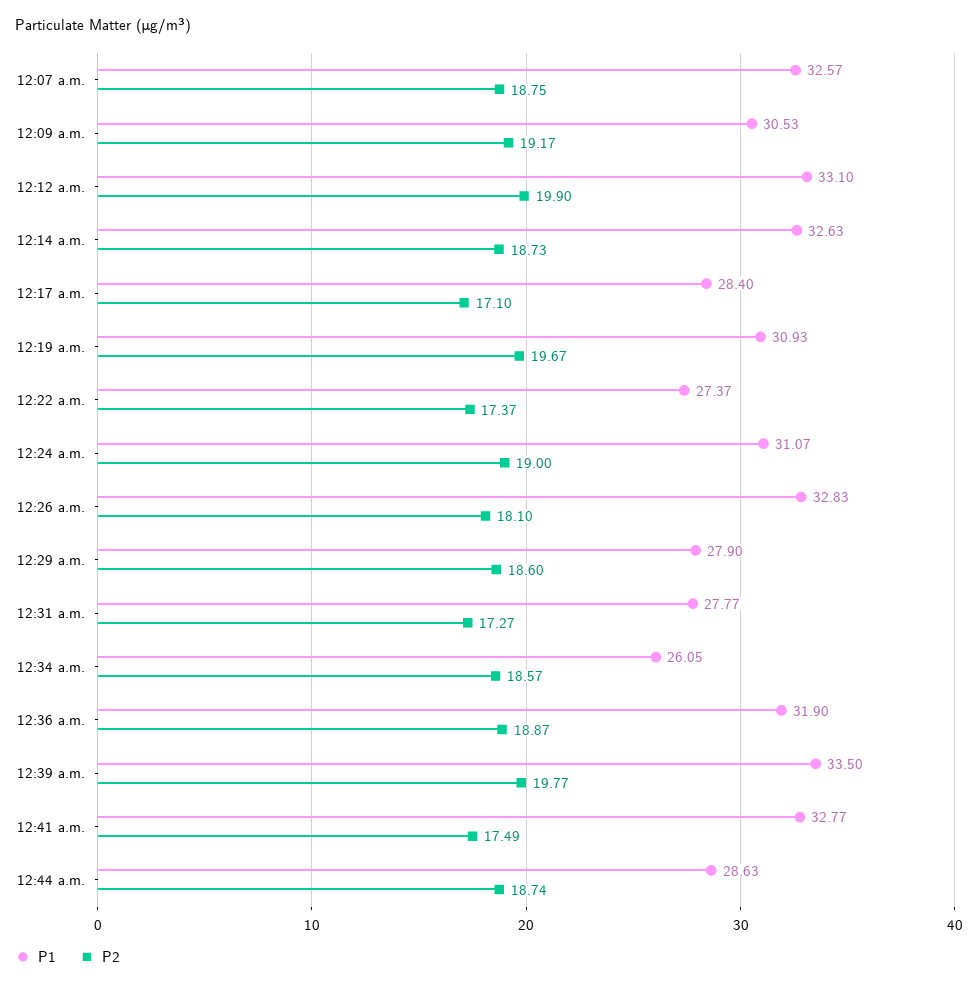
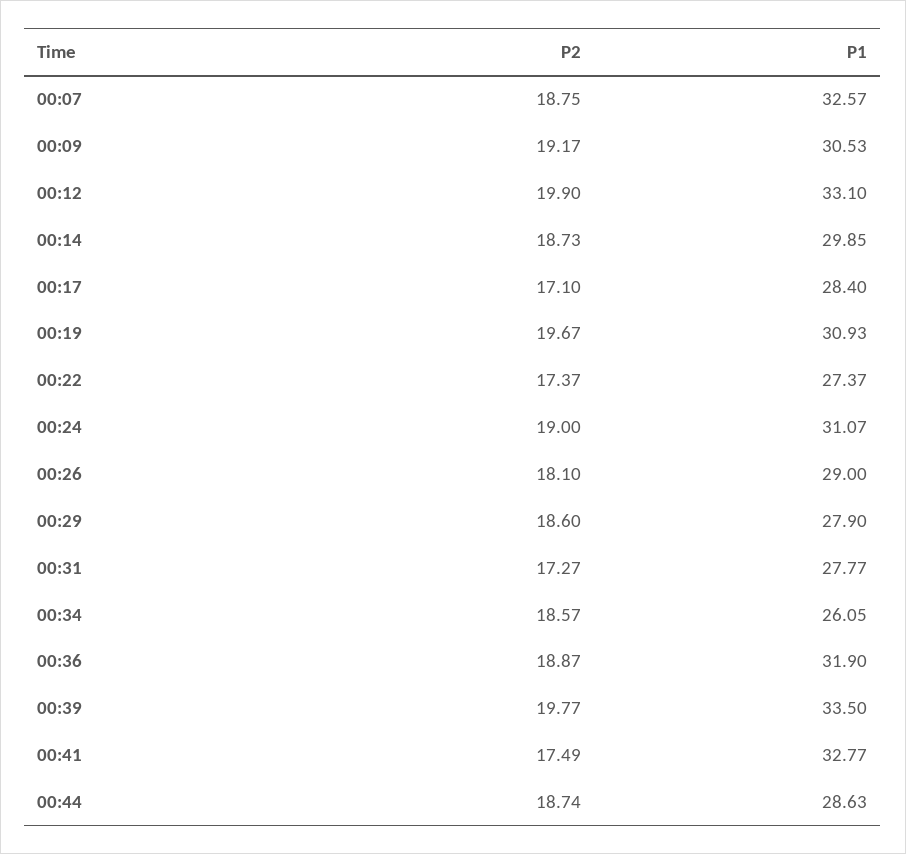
P1, 12:14 a.m.: 32.63 -> 29.85
P1, 12:26 a.m.: 32.83 -> 29

